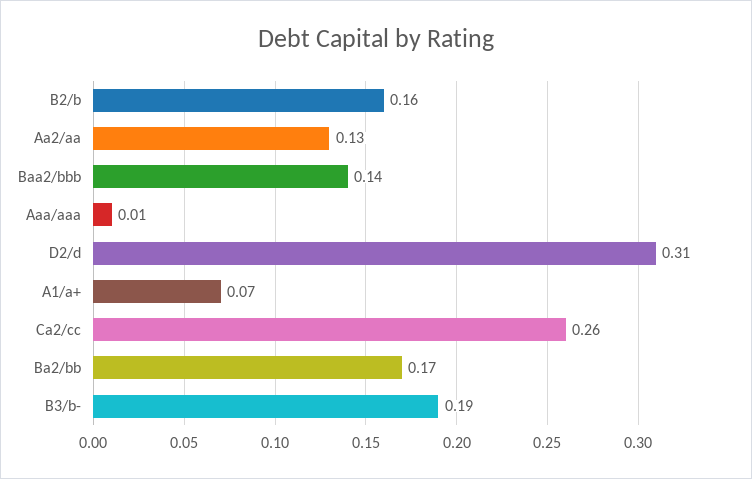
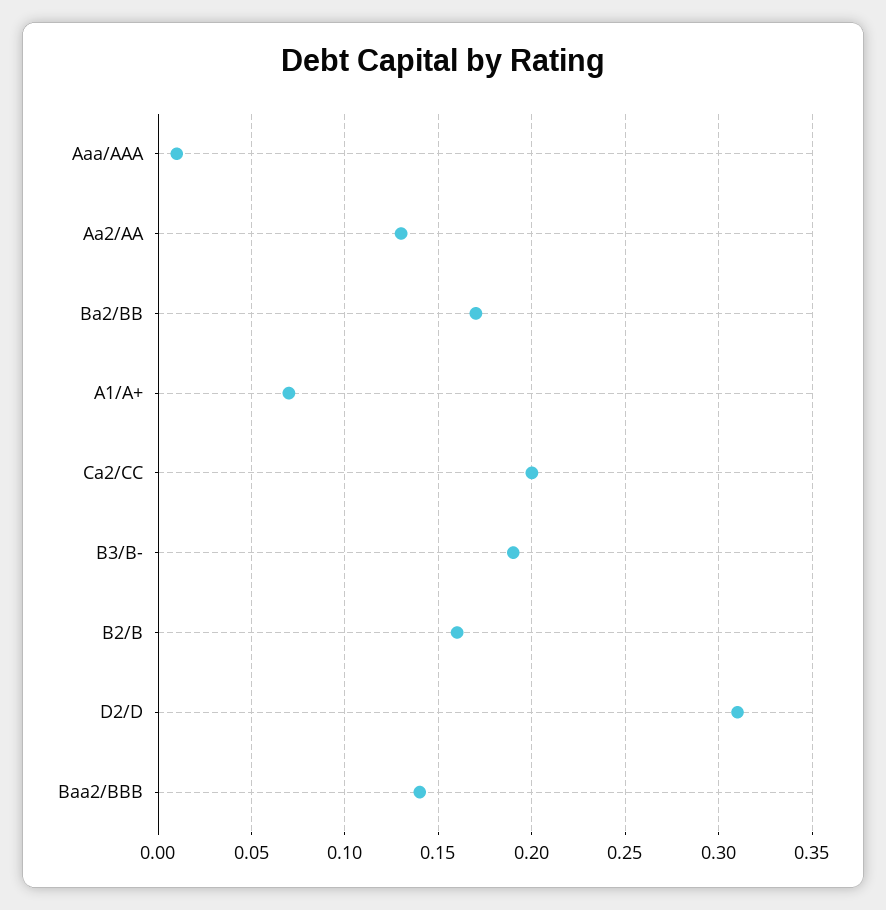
Ca2/cc: 0.26 -> 0.2

